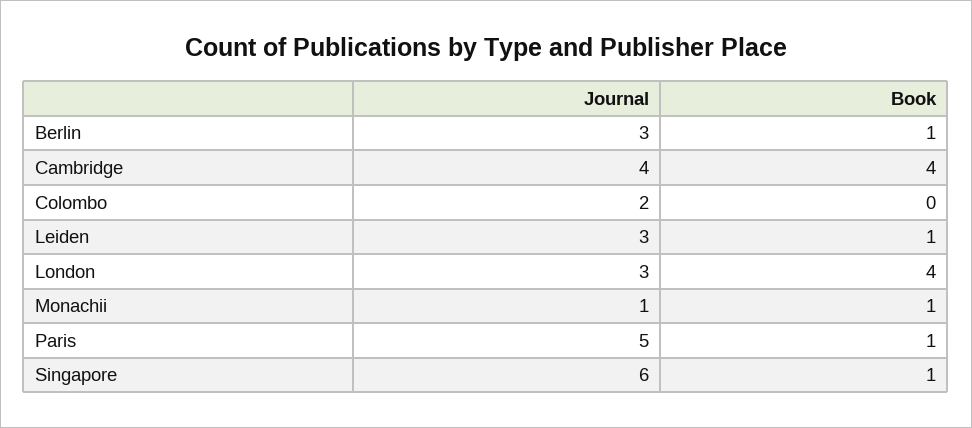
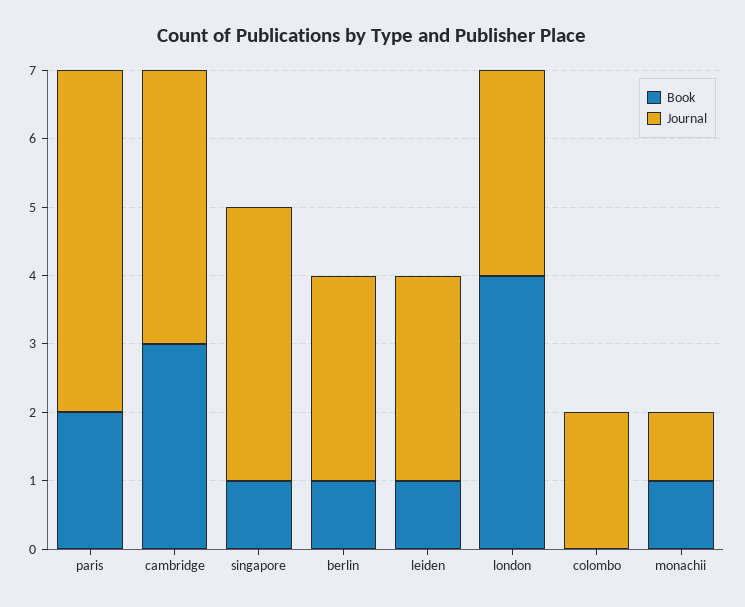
Book, Cambridge: 4 -> 3
Book, Paris: 1 -> 2
Journal, Singapore: 6 -> 4

